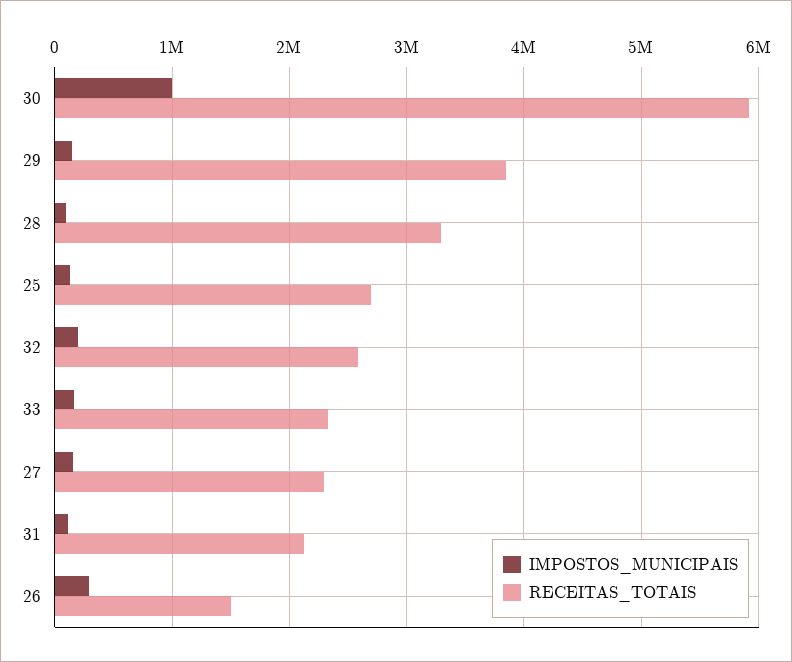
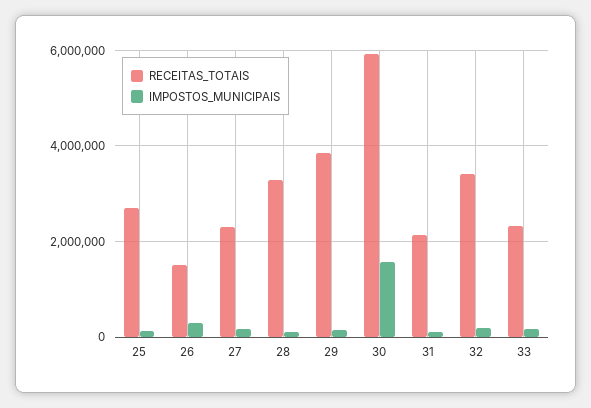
IMPOSTOS_MUNICIPAIS, 30: 1000000 -> 1600000
RECEITAS_TOTAIS, 32: 2600000 -> 3400000

